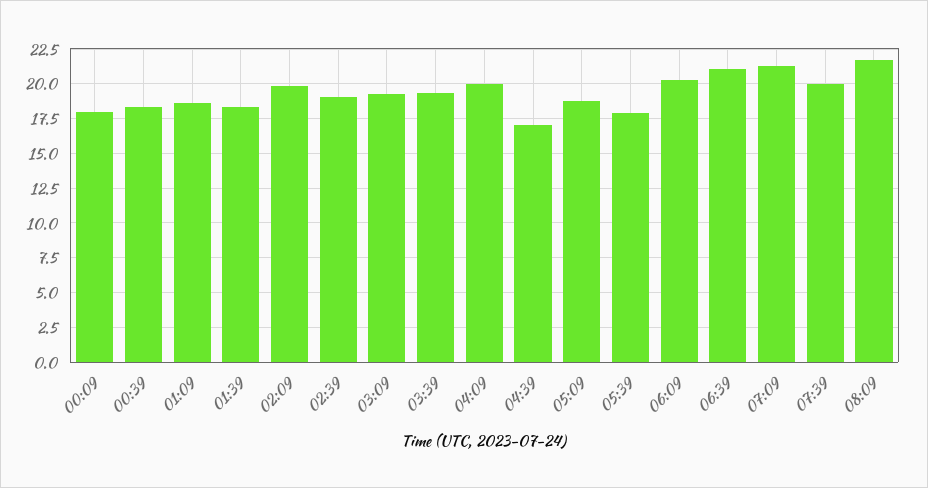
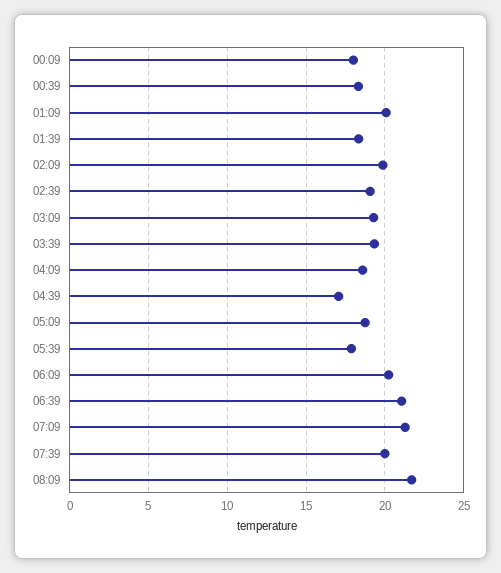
01:09: 18.5 -> 20
04:09: 20 -> 18.5

